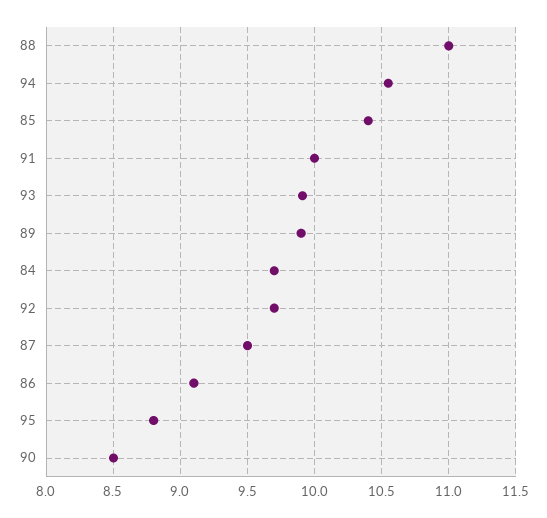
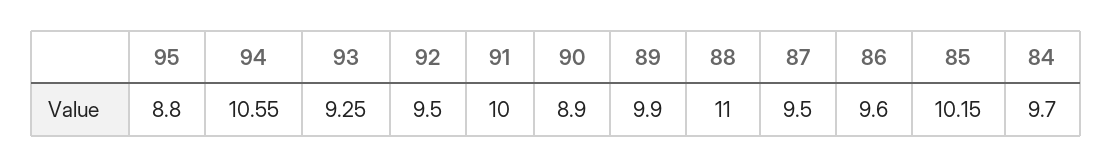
85: 10.4 -> 10.15
93: 9.9 -> 9.25
92: 9.7 -> 9.5
86: 9.1 -> 9.6
90: 8.5 -> 8.9

